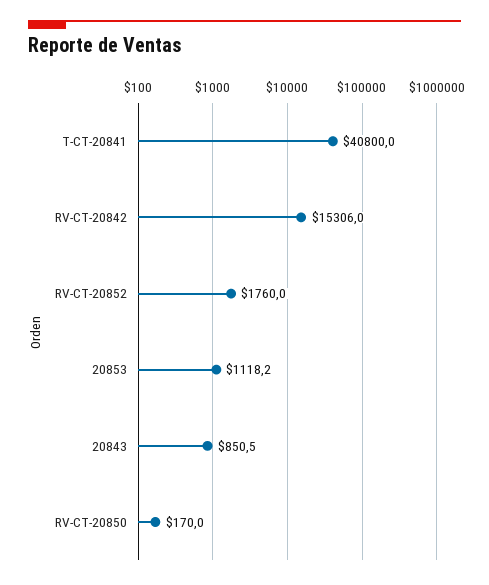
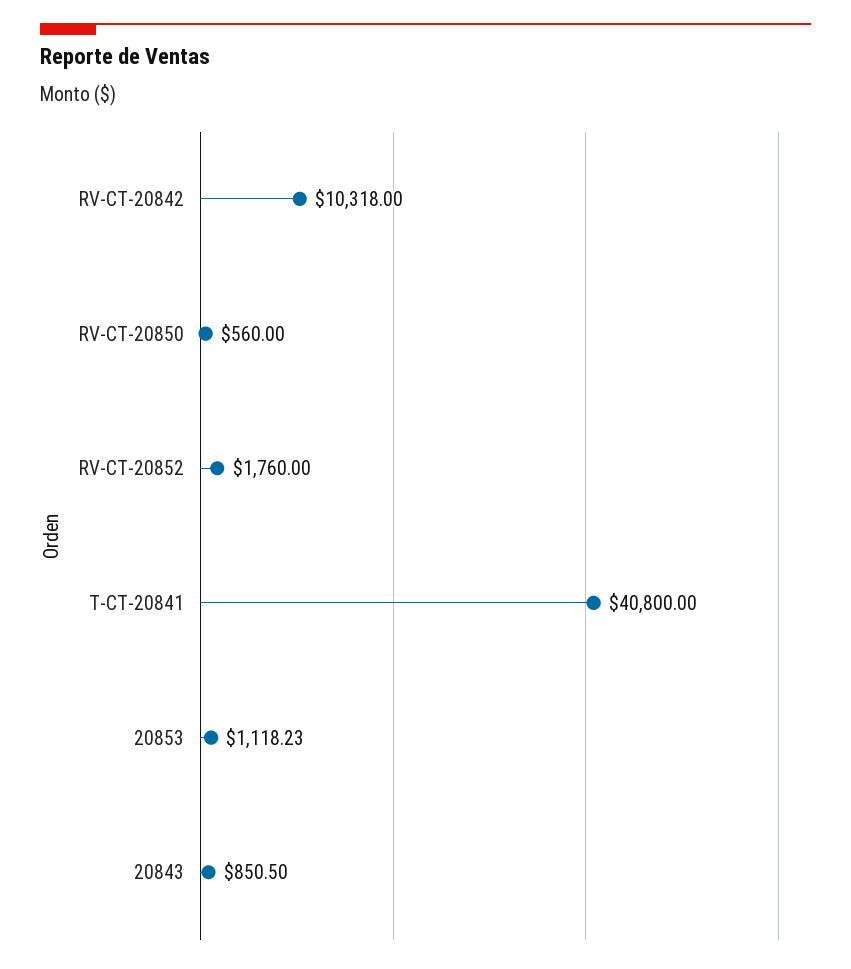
RV-CT-20842: 15306 -> 10318
RV-CT-20850: 170 -> 560

